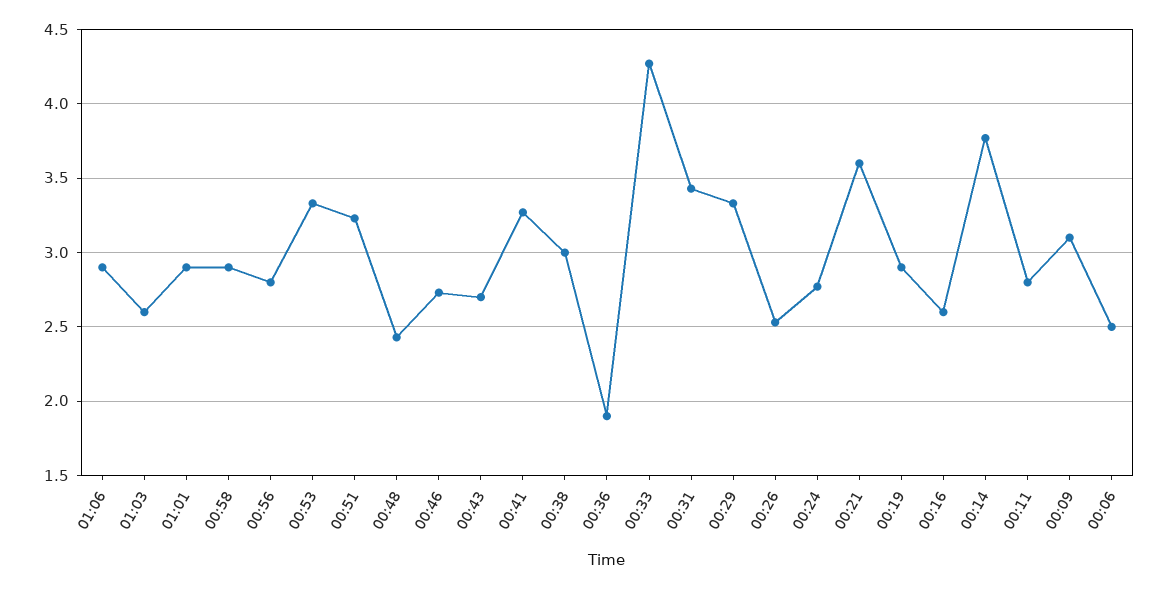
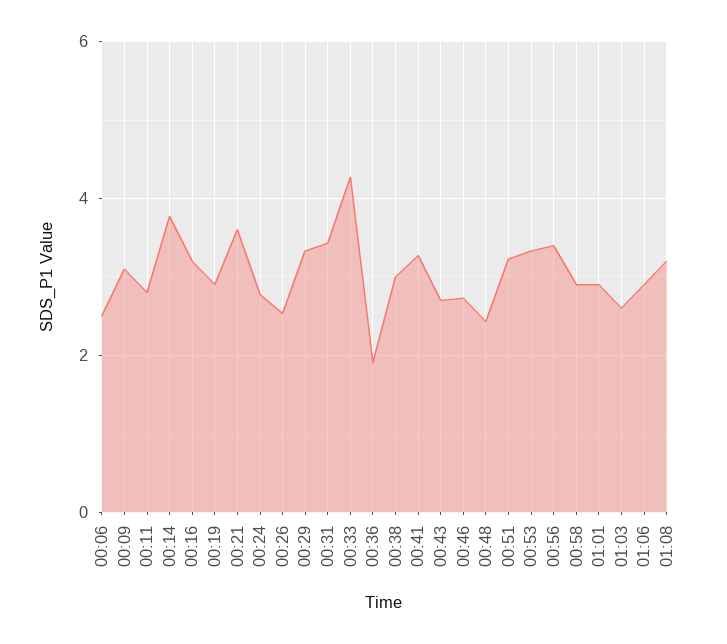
00:56: 2.8 -> 3.4
00:16: 2.6 -> 3.2
01:08: none -> 3.2

